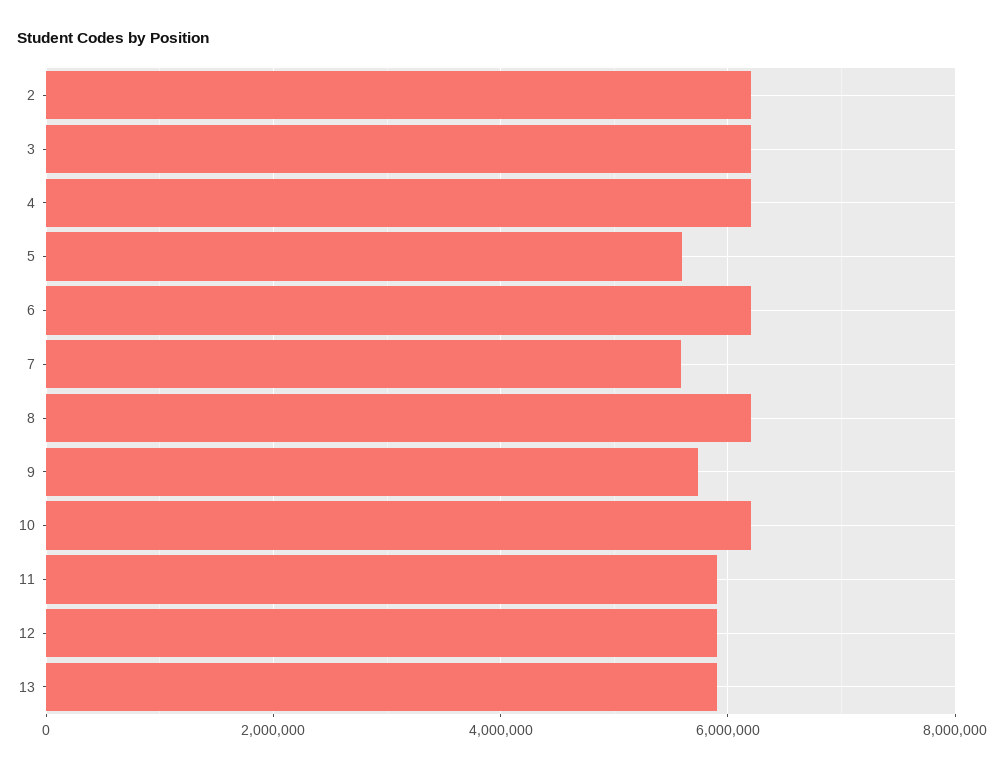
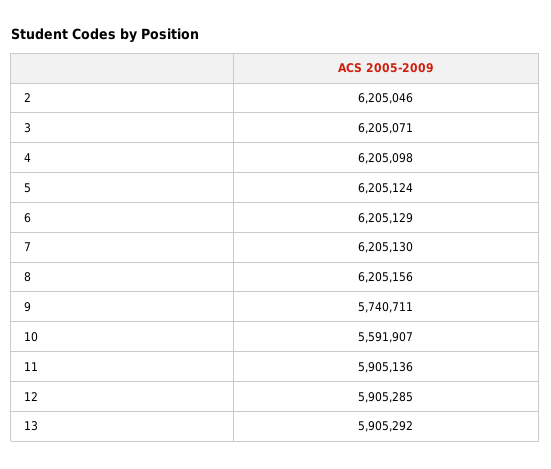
5: 5600000 -> 6205124
7: 5600000 -> 6205130
10: 6200000 -> 5591907

